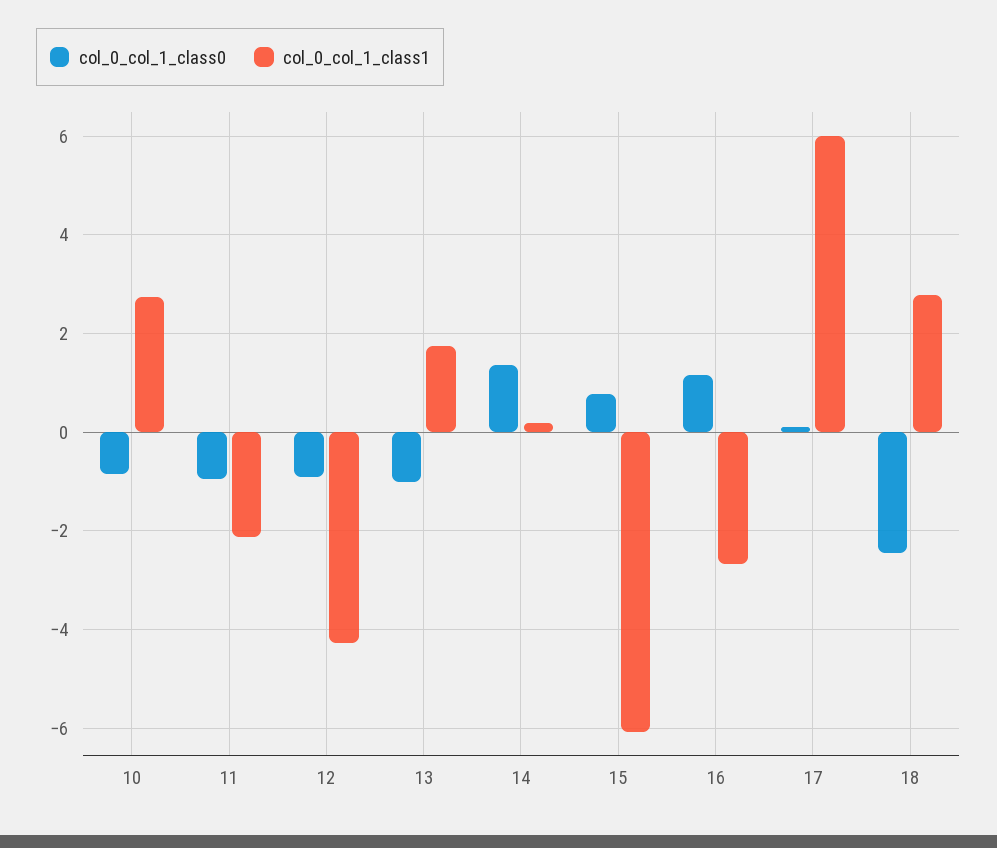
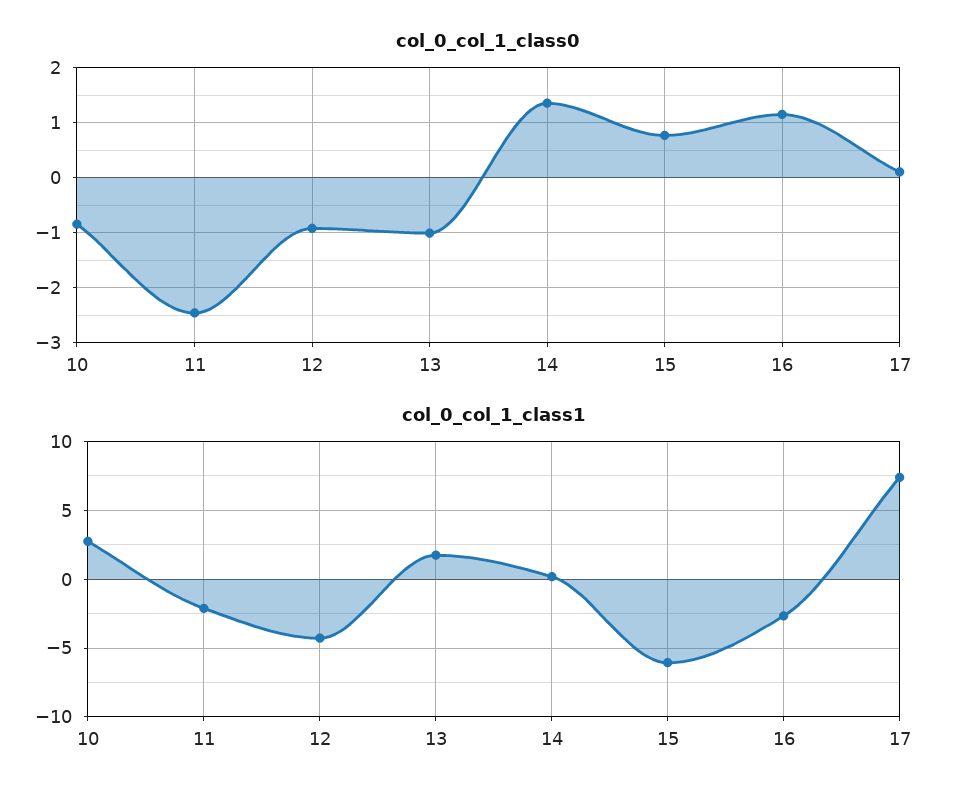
col_0_col_1_class0, 11: -1 -> -2.4
col_0_col_1_class1, 17: 6 -> 7.5
col_0_col_1_class0, 18: -2.4 -> none
col_0_col_1_class1, 18: 2.8 -> none

